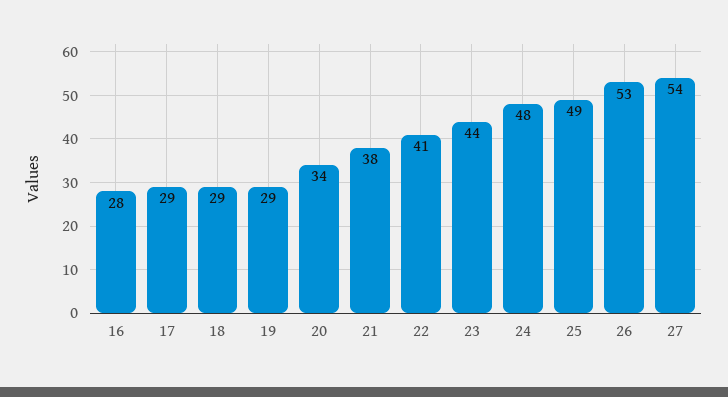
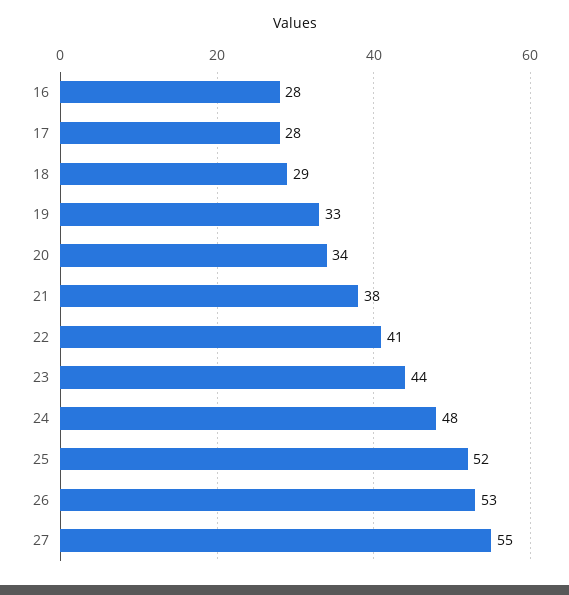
17: 29 -> 28
19: 29 -> 33
25: 49 -> 52
27: 54 -> 55

